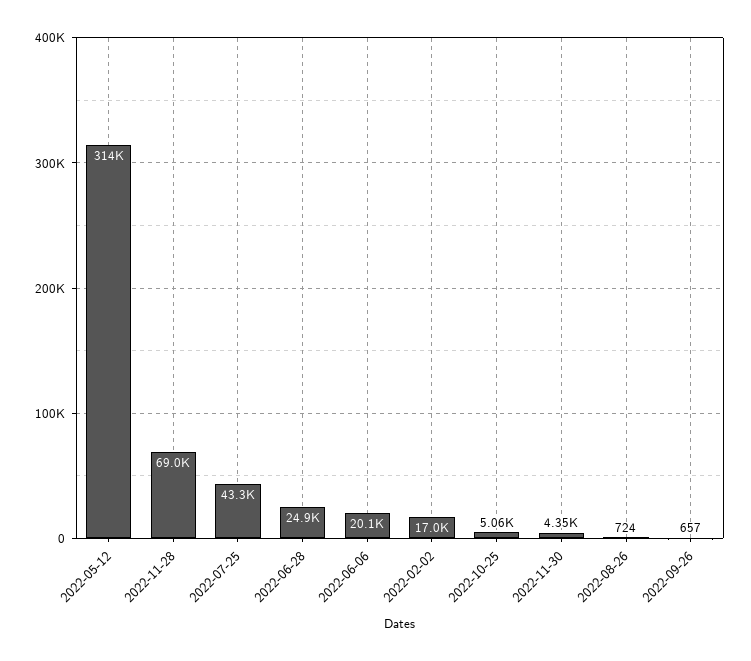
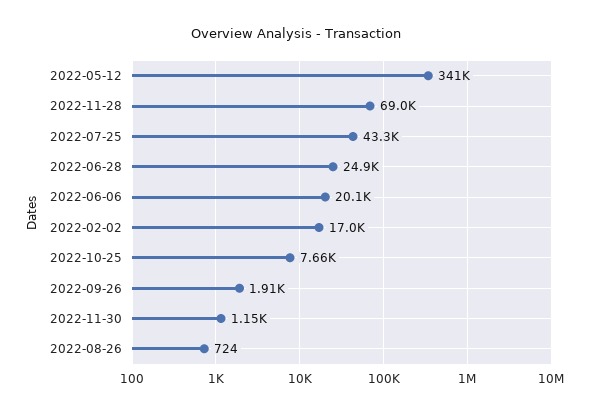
2022-05-12: 314000 -> 341000
2022-10-25: 5060 -> 7660
2022-11-30: 4350 -> 1150
2022-09-26: 657 -> 1910

